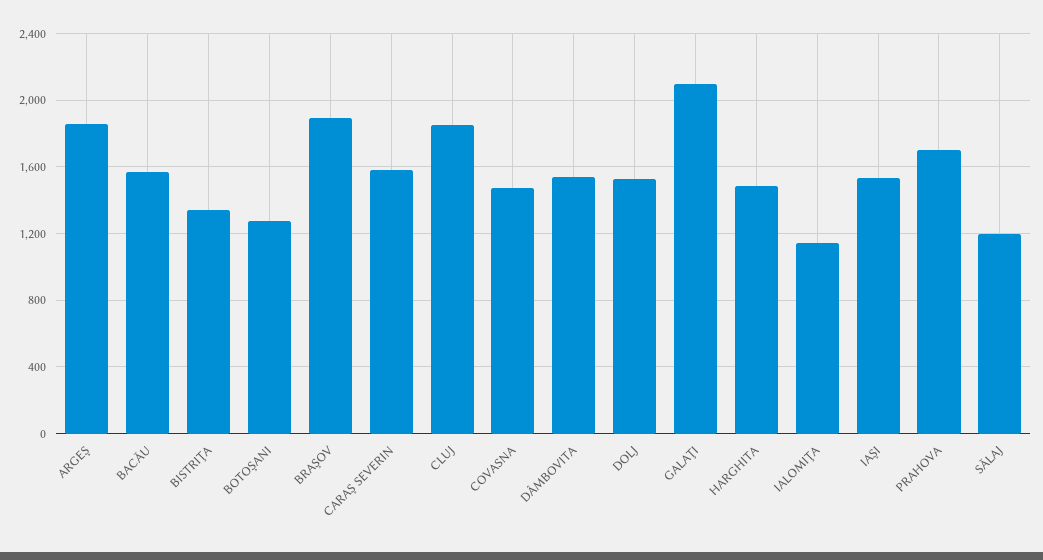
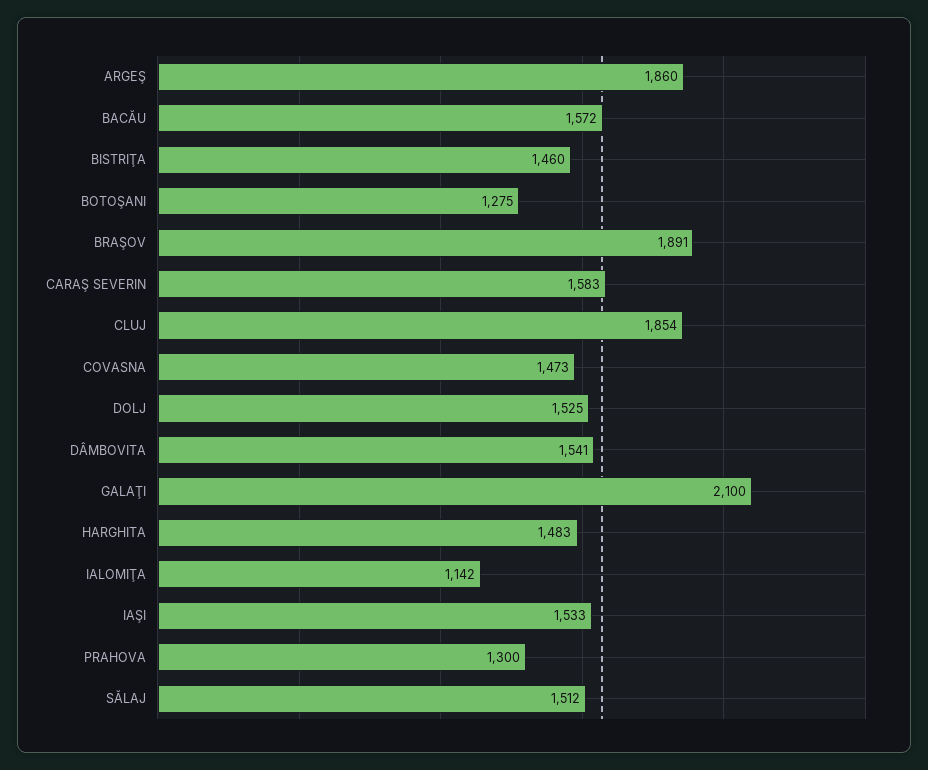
BISTRIŢA: 1350 -> 1460
PRAHOVA: 1700 -> 1300
SĂLAJ: 1200 -> 1512

